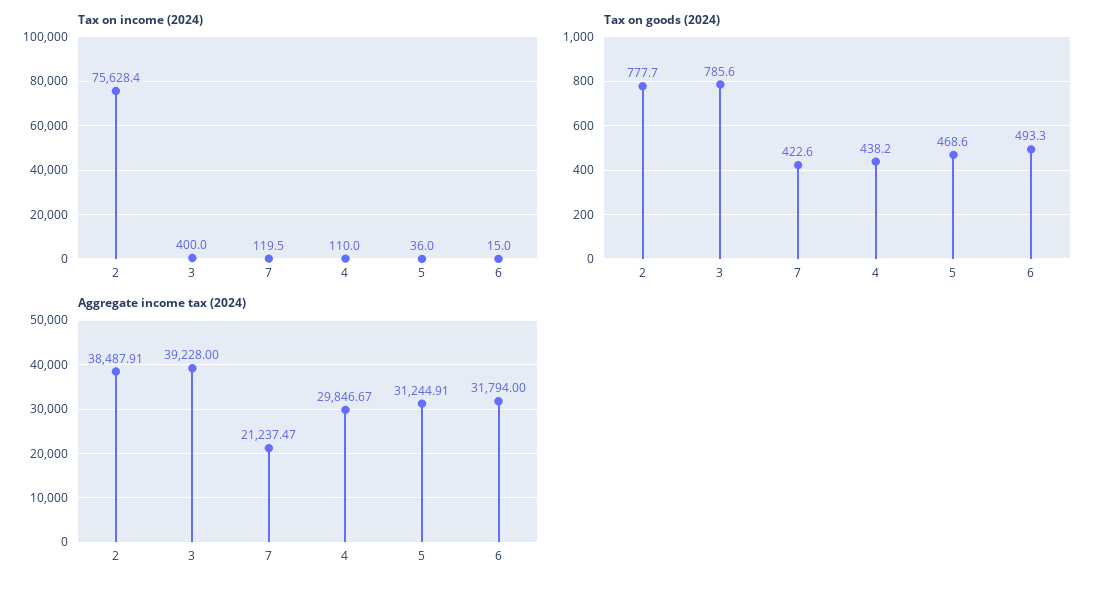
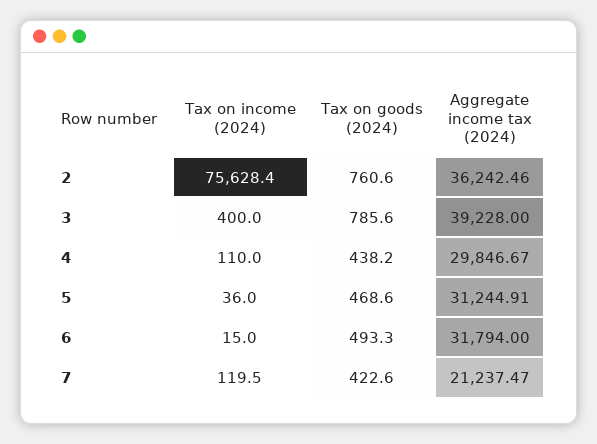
Tax on goods (2024), 2: 777.7 -> 760.6
Aggregate income tax (2024), 2: 38487.91 -> 36242.46

